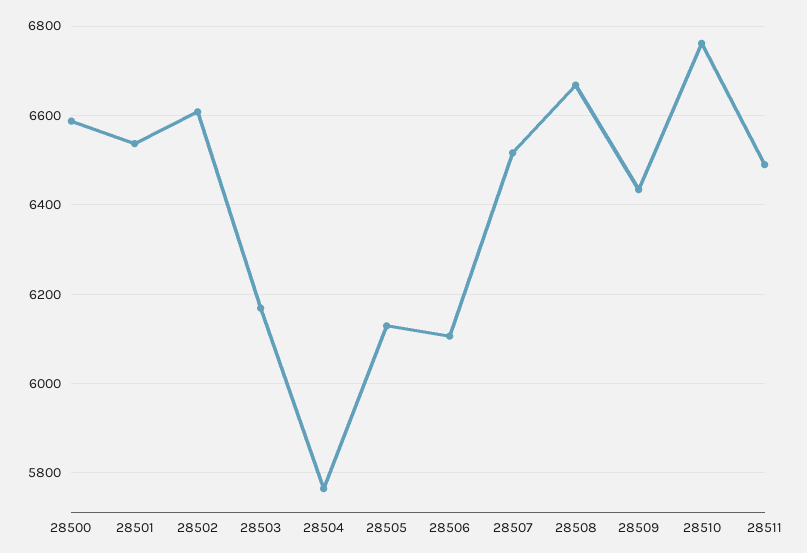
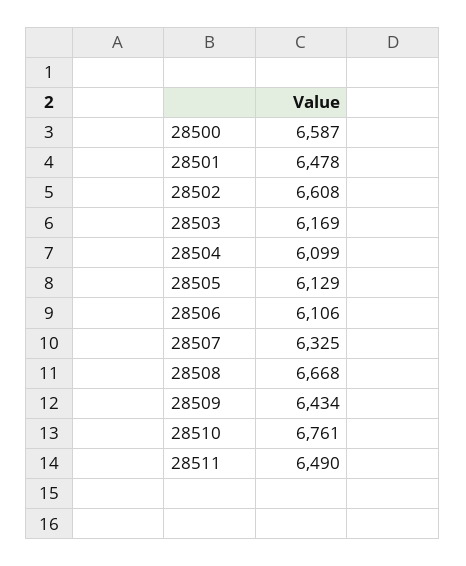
28501: 6540 -> 6478
28504: 5760 -> 6099
28507: 6520 -> 6325

